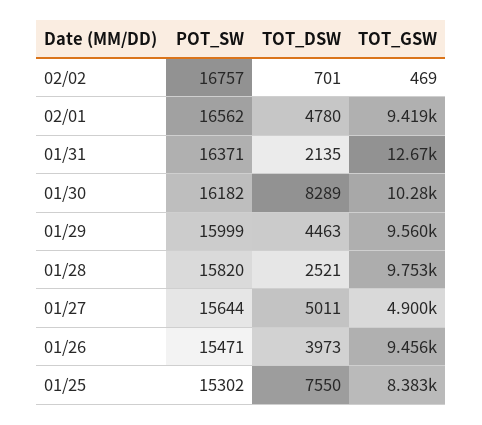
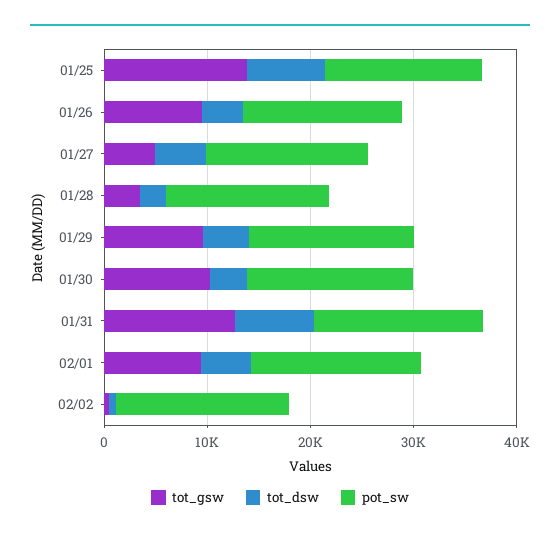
TOT_DSW, 01/31: 2135 -> 8000
TOT_DSW, 01/30: 8289 -> 4000
TOT_GSW, 01/28: 9753 -> 4000
TOT_GSW, 01/25: 8383 -> 14000

